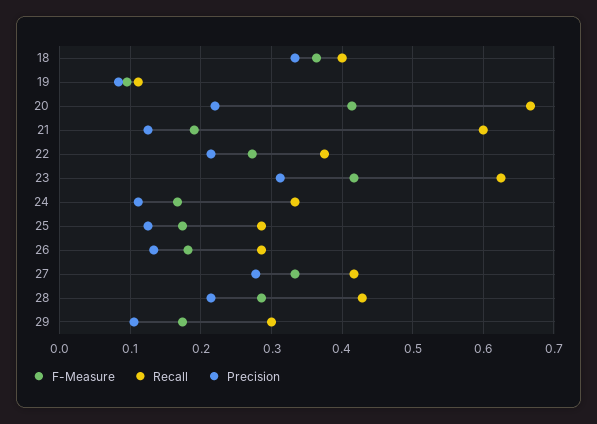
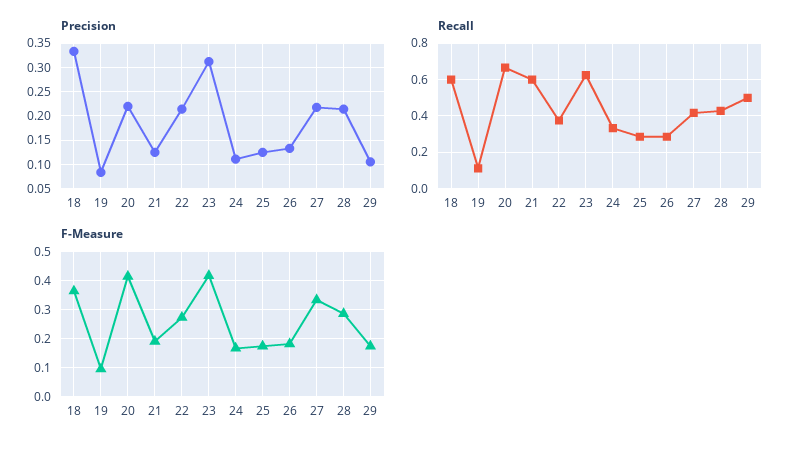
Recall, 18: 0.4 -> 0.6
Precision, 27: 0.28 -> 0.225
Recall, 29: 0.3 -> 0.5

